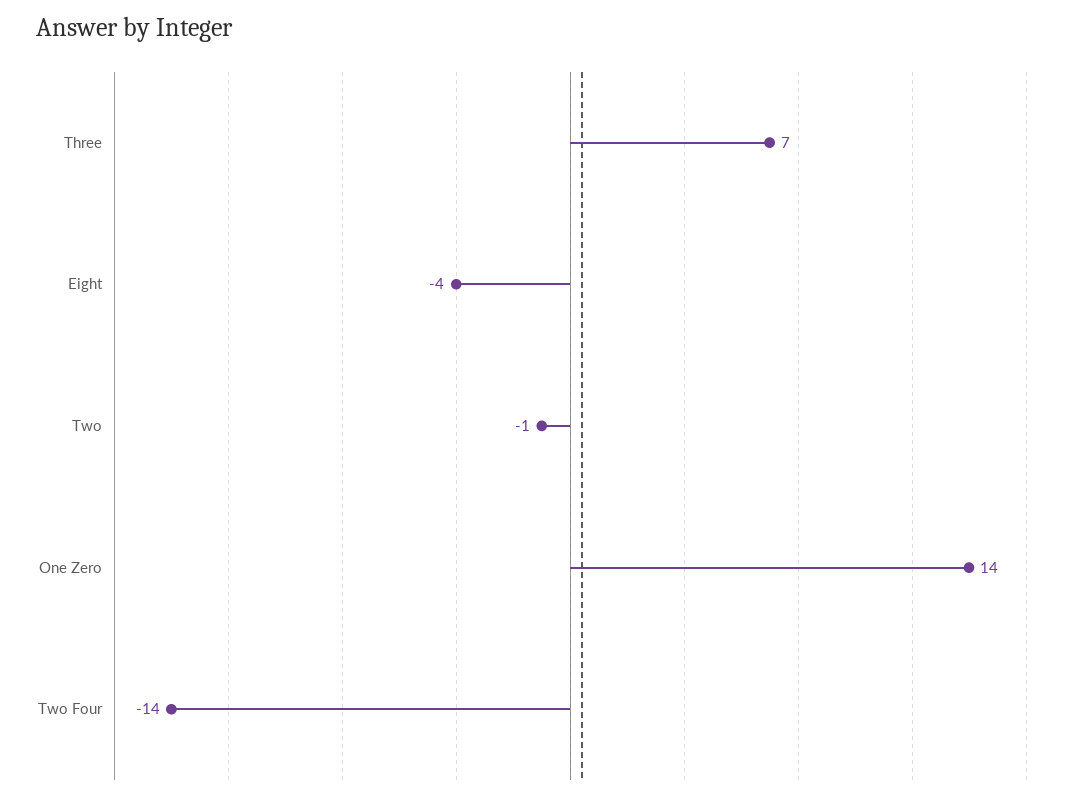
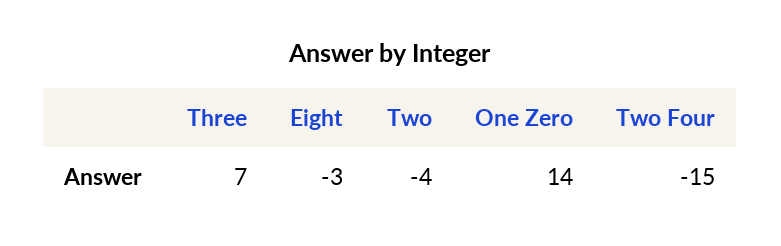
Eight: -4 -> -3
Two: -1 -> -4
Two Four: -14 -> -15

